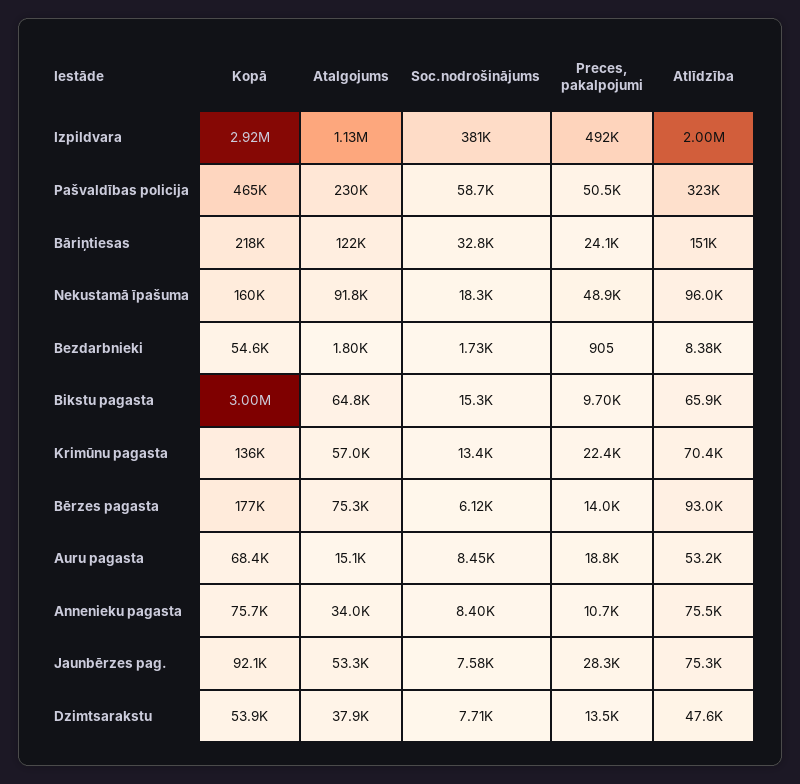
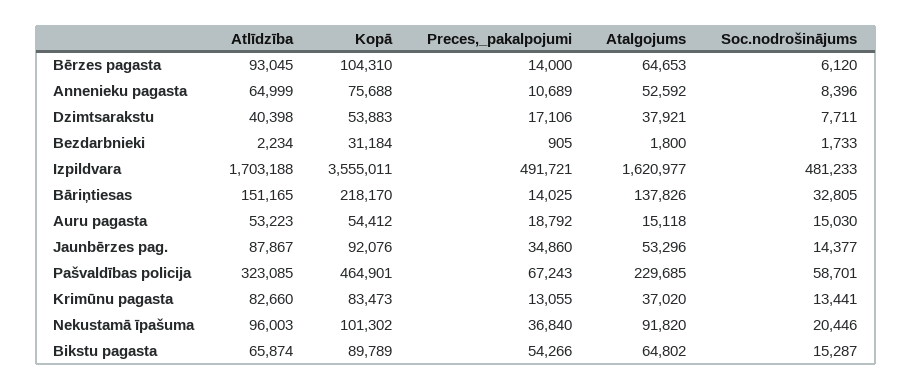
Kopā, Izpildvara: 2920000 -> 3555011
Atalgojums, Izpildvara: 1130000 -> 1620977
Soc.nodrošinājums, Izpildvara: 381000 -> 481233
Atlīdzība, Izpildvara: 2000000 -> 1703188
Preces, pakalpojumi, Pašvaldības policija: 50500 -> 67243
Atalgojums, Bāriņtiesas: 122000 -> 137826
Preces, pakalpojumi, Bāriņtiesas: 24100 -> 14025
Kopā, Nekustamā īpašuma: 160000 -> 101302
Soc.nodrošinājums, Nekustamā īpašuma: 18300 -> 20446
Preces, pakalpojumi, Nekustamā īpašuma: 48900 -> 36840
Kopā, Bezdarbnieki: 54600 -> 31184
Atlīdzība, Bezdarbnieki: 8380 -> 2234
Kopā, Bikstu pagasta: 3000000 -> 89789
Preces, pakalpojumi, Bikstu pagasta: 9700 -> 54266
Kopā, Krimūnu pagasta: 136000 -> 83473
Atalgojums, Krimūnu pagasta: 57000 -> 37020
Preces, pakalpojumi, Krimūnu pagasta: 22400 -> 13055
Atlīdzība, Krimūnu pagasta: 70400 -> 82660
Kopā, Bērzes pagasta: 177000 -> 104310
Atalgojums, Bērzes pagasta: 75300 -> 64653
Kopā, Auru pagasta: 68400 -> 54412
Soc.nodrošinājums, Auru pagasta: 8450 -> 15030
Atalgojums, Annenieku pagasta: 34000 -> 52592
Atlīdzība, Annenieku pagasta: 75500 -> 64999
Soc.nodrošinājums, Jaunbērzes pag.: 7580 -> 14377
Preces, pakalpojumi, Jaunbērzes pag.: 28300 -> 34860
Atlīdzība, Jaunbērzes pag.: 75300 -> 87867
Preces, pakalpojumi, Dzimtsarakstu: 13500 -> 17106
Atlīdzība, Dzimtsarakstu: 47600 -> 40398

